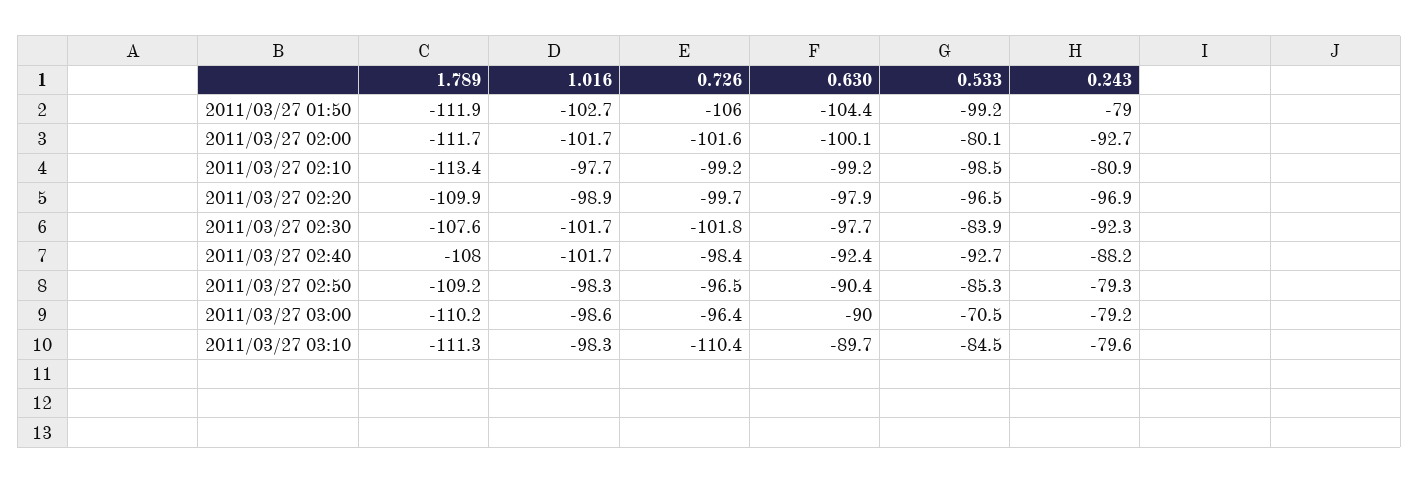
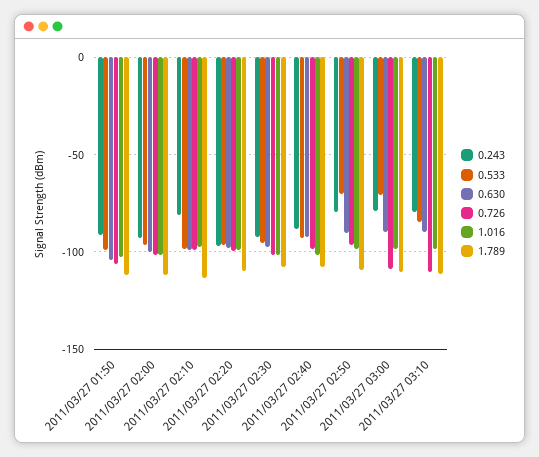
0.243, 2011/03/27 01:50: -79 -> -90
0.533, 2011/03/27 02:00: -80.1 -> -95
0.533, 2011/03/27 02:30: -83.9 -> -95
0.533, 2011/03/27 02:50: -85.3 -> -70
0.726, 2011/03/27 03:00: -96.4 -> -110

